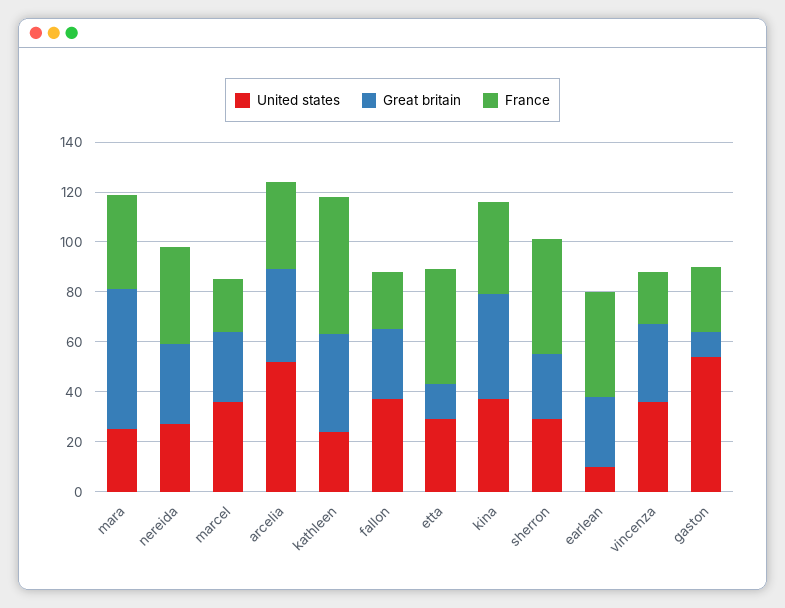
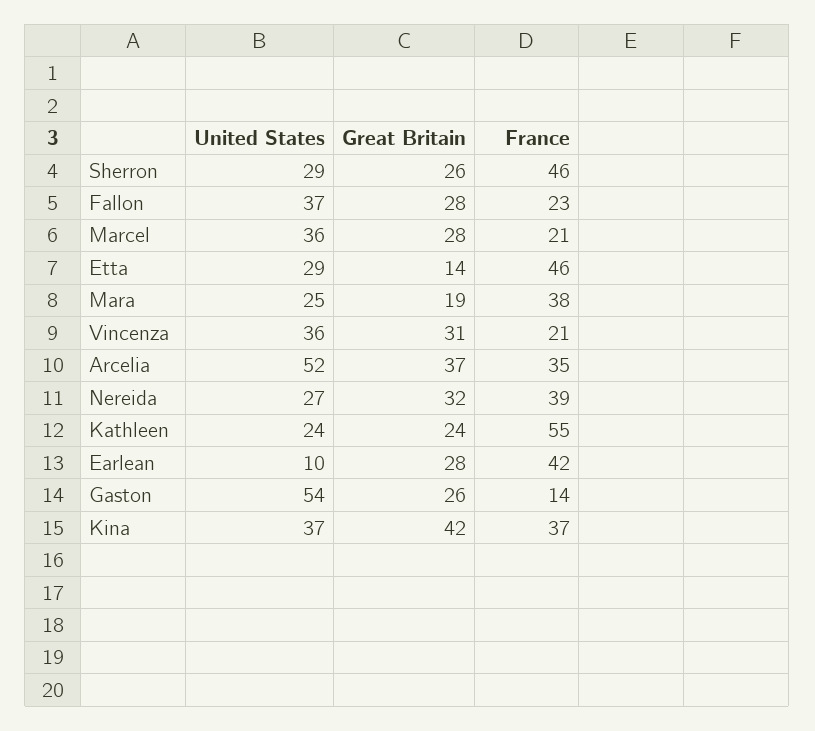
Great britain, mara: 55 -> 19
Great britain, kathleen: 40 -> 24
Great britain, gaston: 10 -> 26
France, gaston: 25 -> 14

